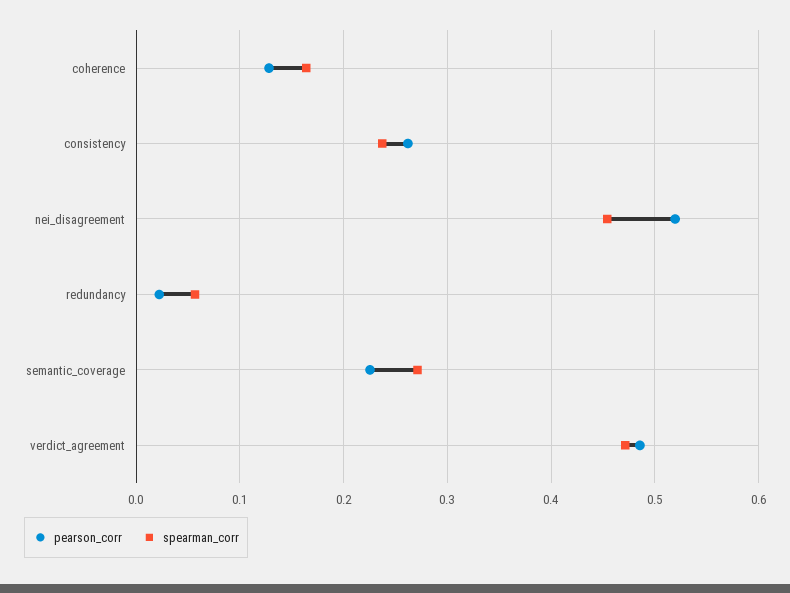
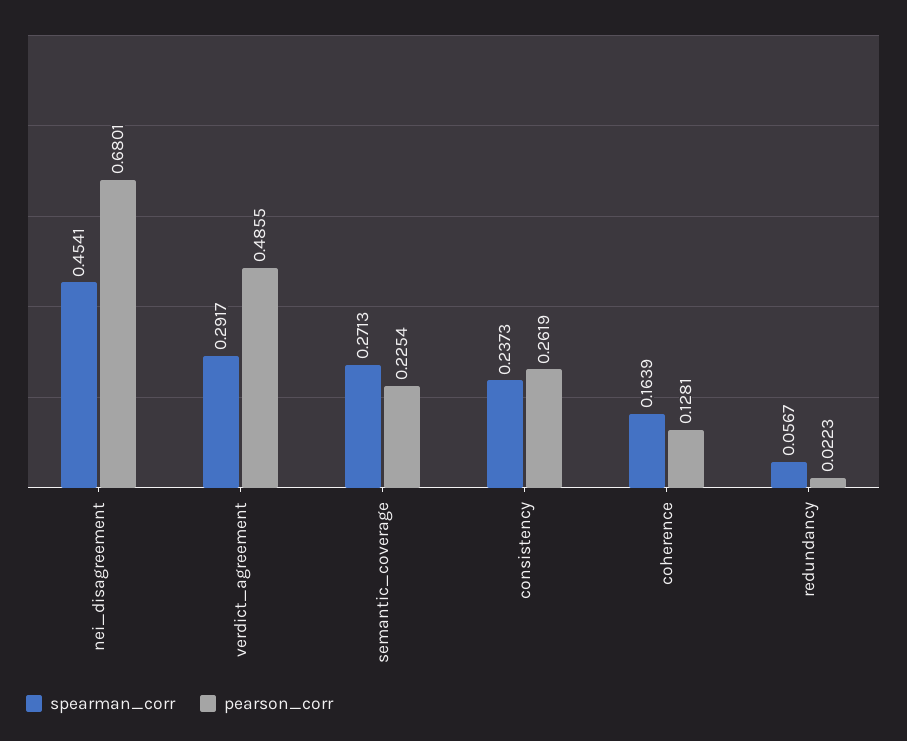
pearson_corr, nei_disagreement: 0.52 -> 0.6801
spearman_corr, verdict_agreement: 0.47 -> 0.2917

